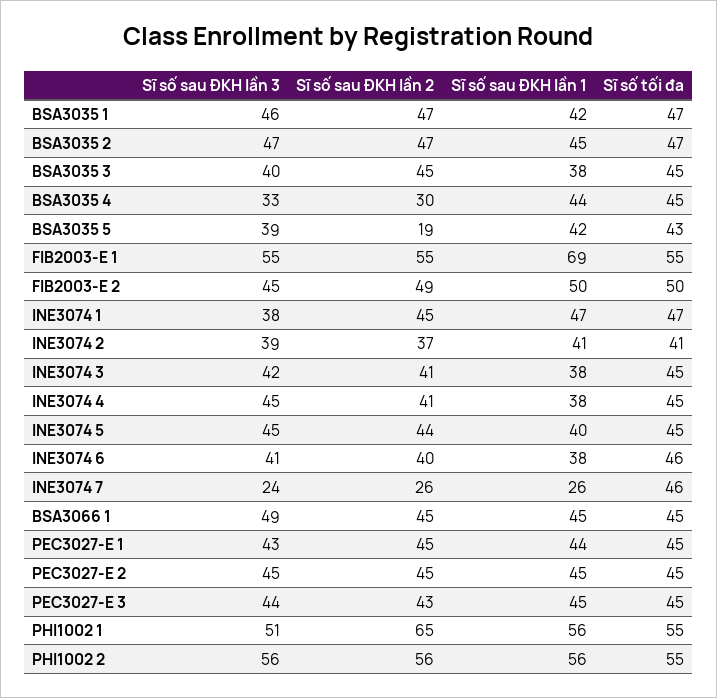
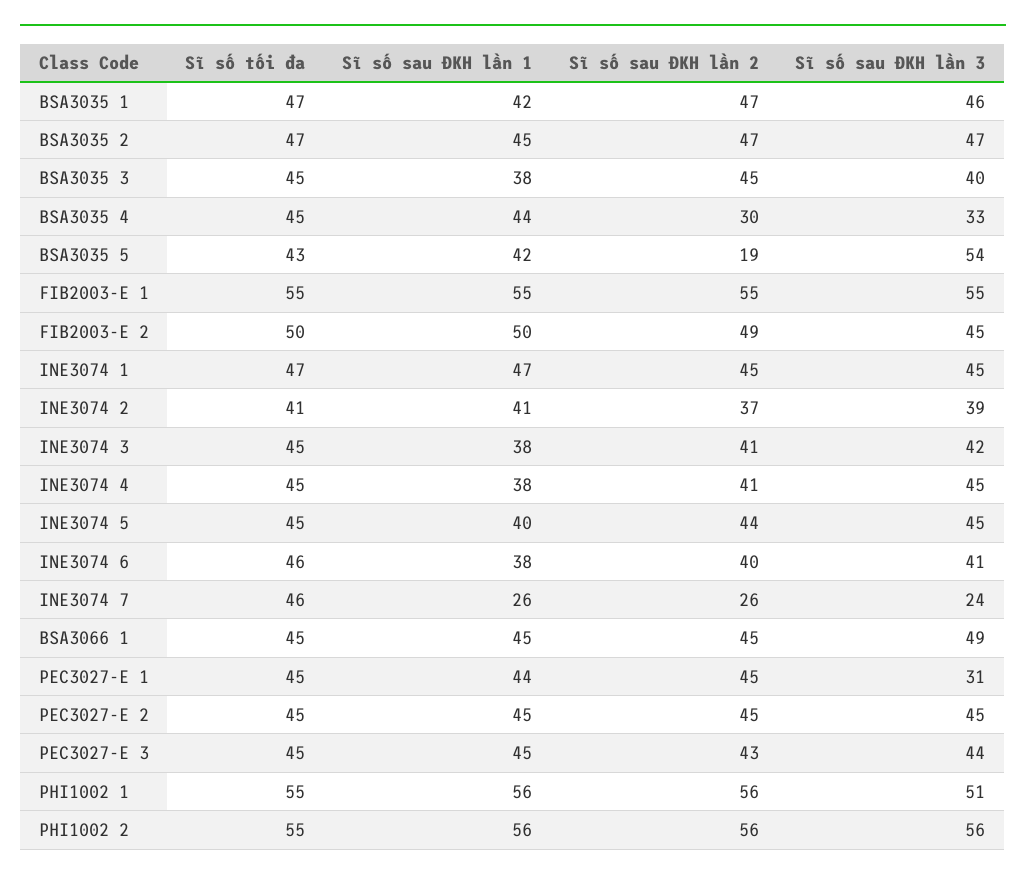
Sĩ số sau ĐKH lần 3, BSA3035 5: 39 -> 54
Sĩ số sau ĐKH lần 1, FIB2003-E 1: 69 -> 55
Sĩ số sau ĐKH lần 3, INE3074 1: 38 -> 45
Sĩ số sau ĐKH lần 3, PEC3027-E 1: 43 -> 31
Sĩ số sau ĐKH lần 2, PHI1002 1: 65 -> 56

